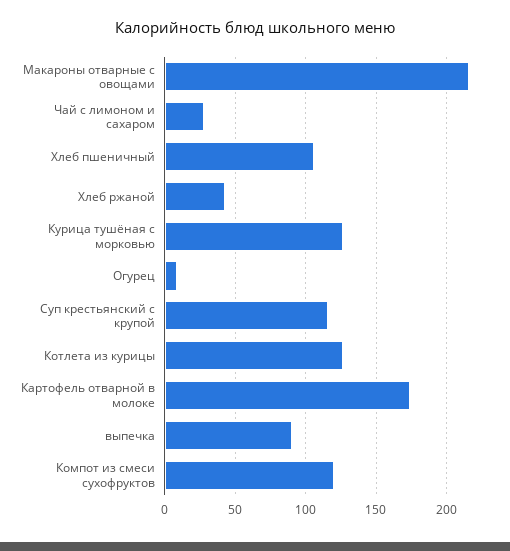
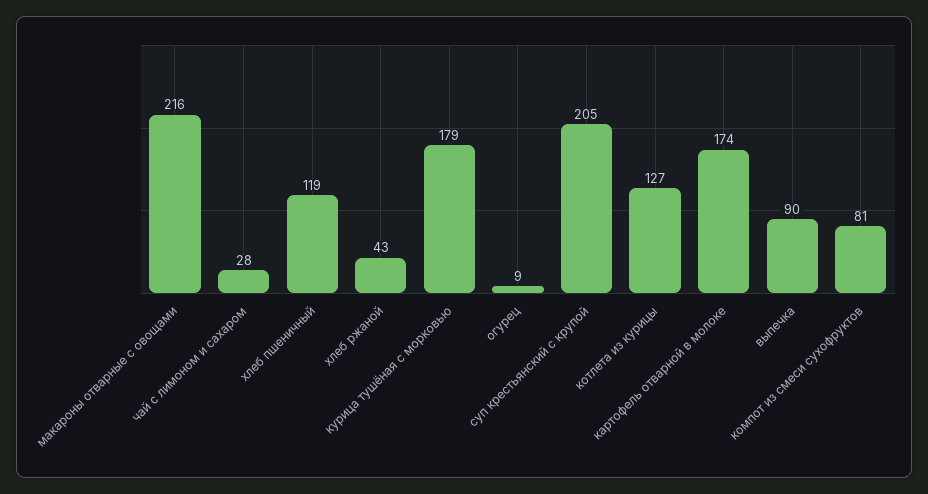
Хлеб пшеничный: 105 -> 119
Курица тушёная с морковью: 125 -> 179
Суп крестьянский с крупой: 115 -> 205
Компот из смеси сухофруктов: 120 -> 81

